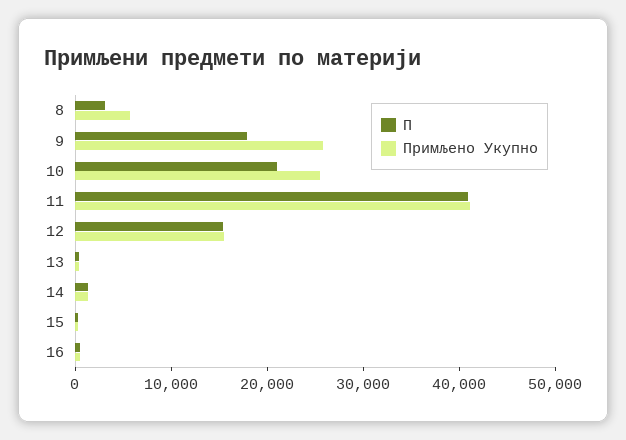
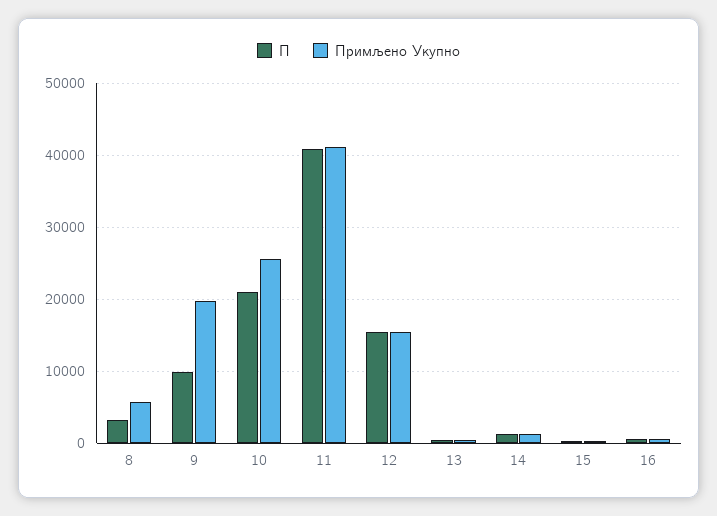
П, 9: 18000 -> 10000
Примљено Укупно, 9: 26000 -> 20000

